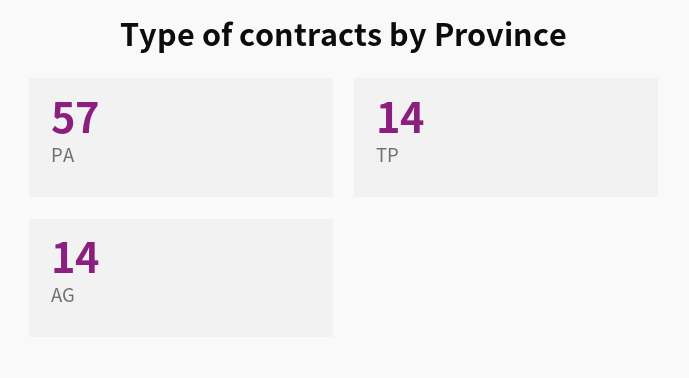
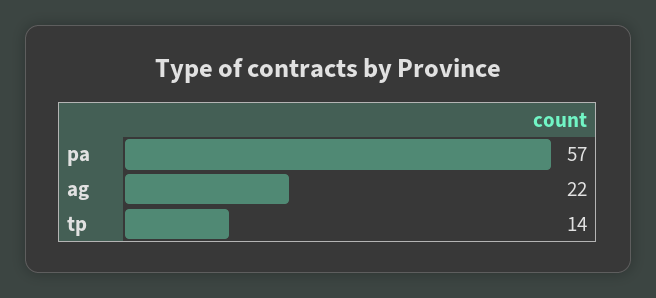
AG: 14 -> 22

